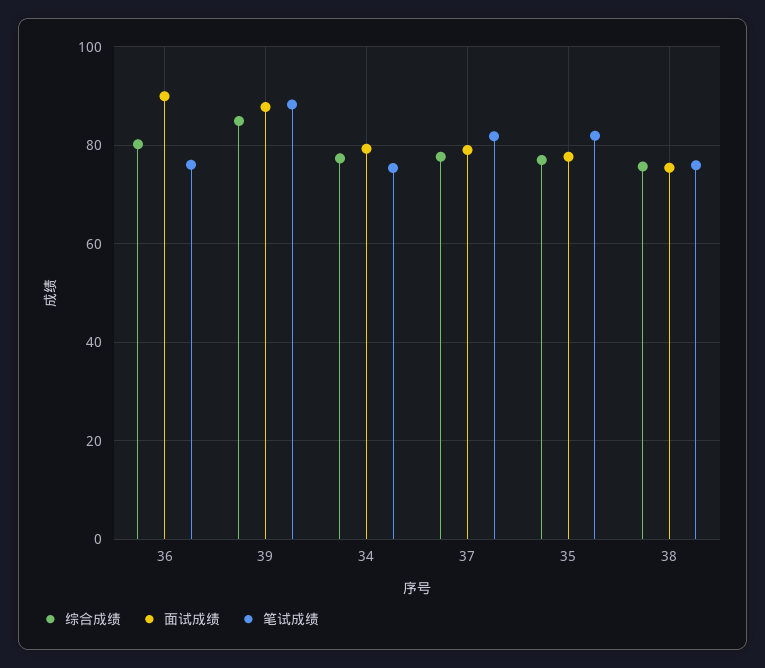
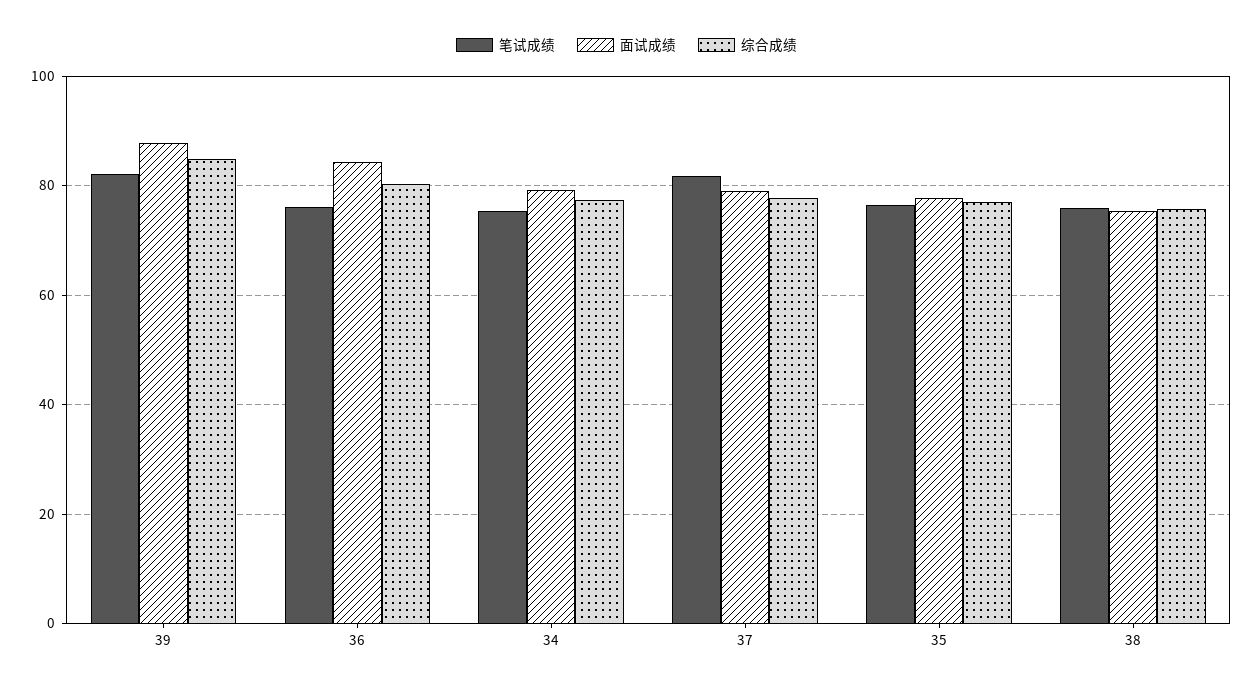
面试成绩, 36: 90 -> 84
笔试成绩, 39: 88 -> 82
笔试成绩, 35: 82 -> 76

